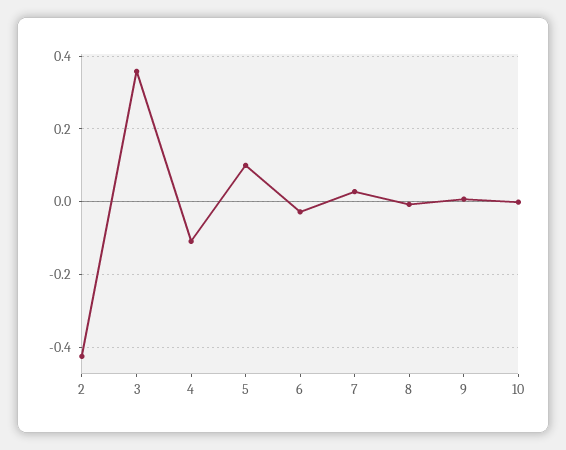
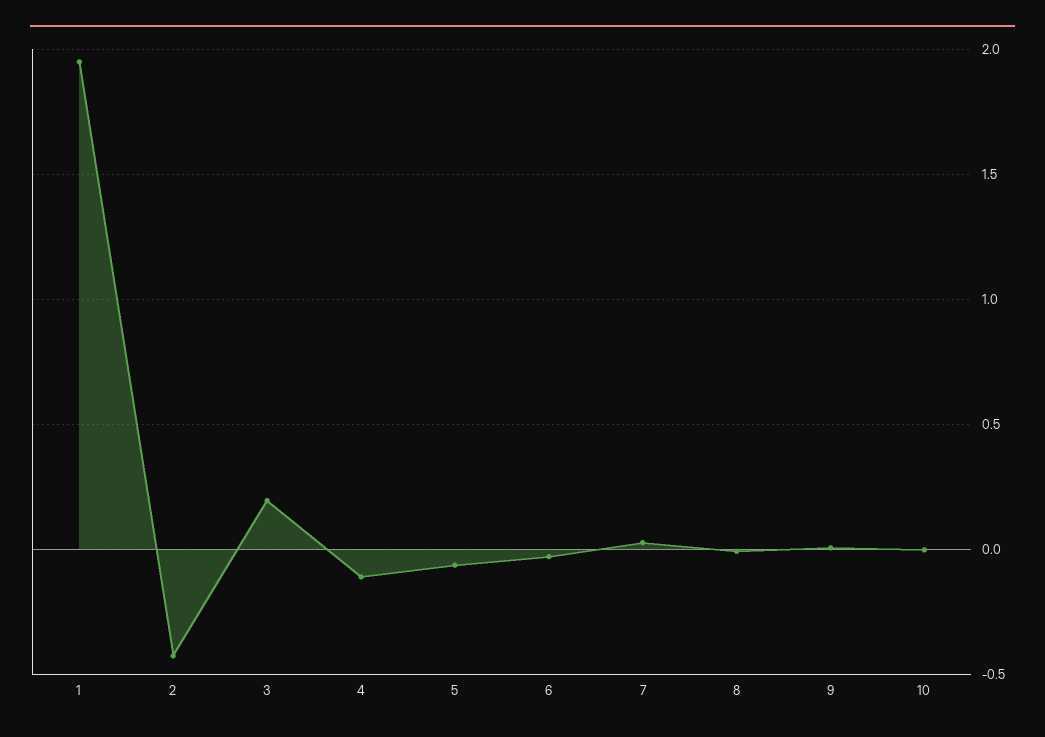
3: 0.36 -> 0.2
5: 0.1 -> -0.05
1: none -> 1.95

